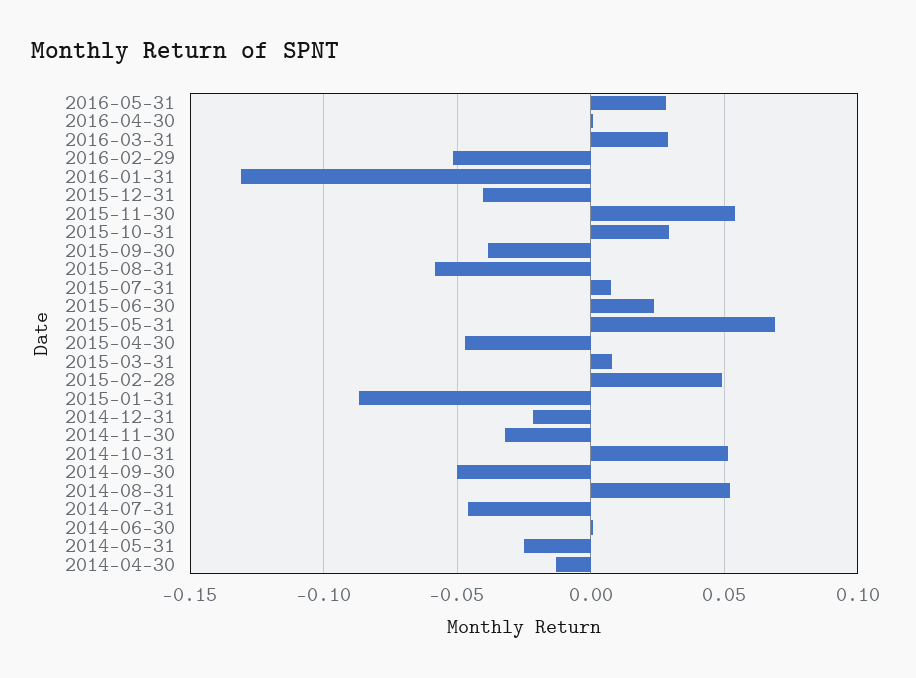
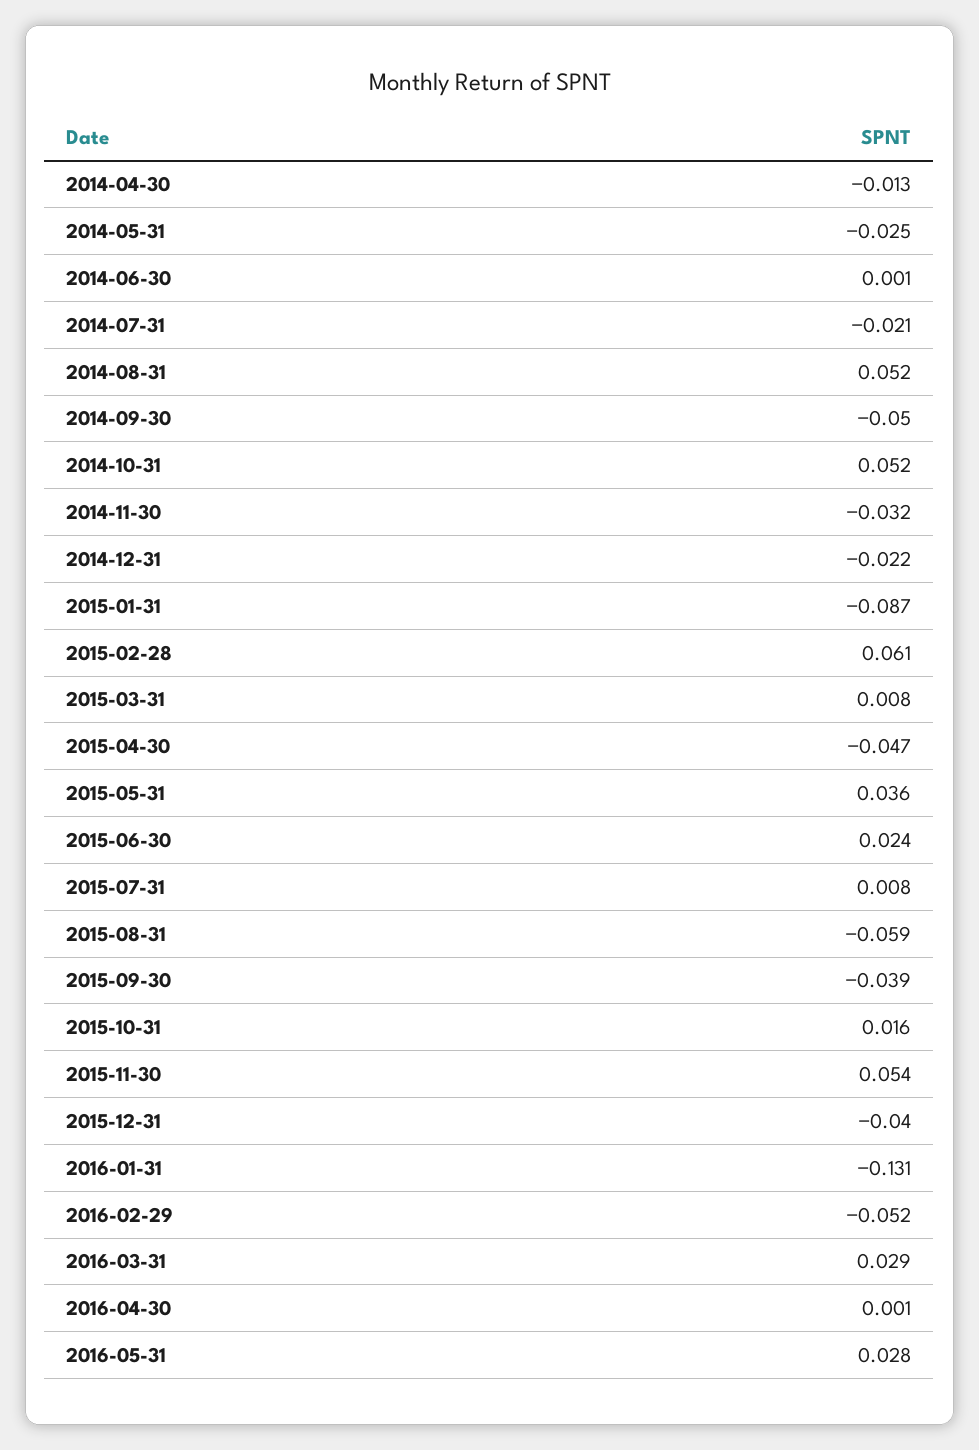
2015-10-31: 0.03 -> 0.016
2015-05-31: 0.07 -> 0.036
2015-02-28: 0.05 -> 0.061
2014-07-31: -0.045 -> -0.021

